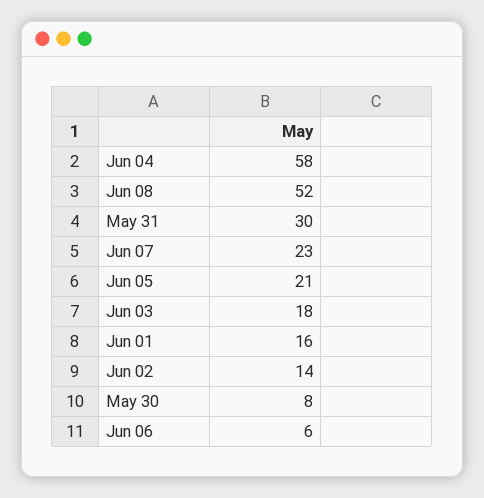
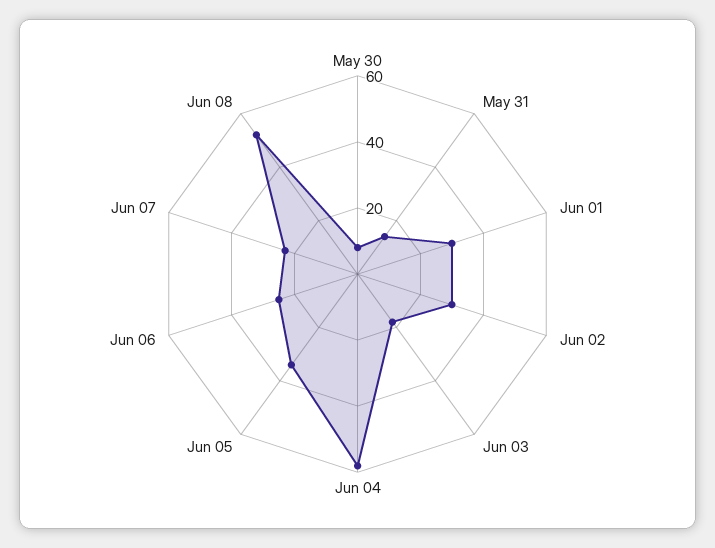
May 31: 30 -> 15
Jun 05: 21 -> 35
Jun 01: 16 -> 30
Jun 02: 14 -> 30
Jun 06: 6 -> 25

